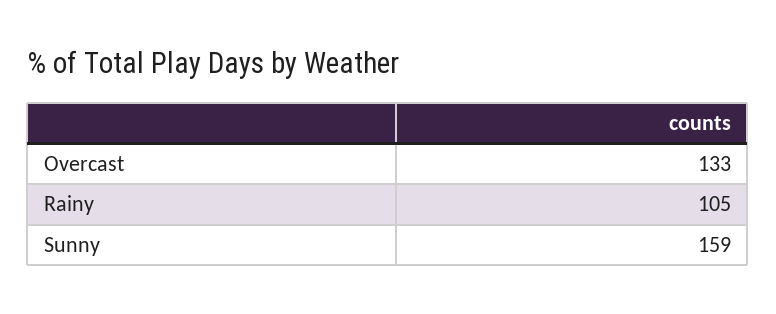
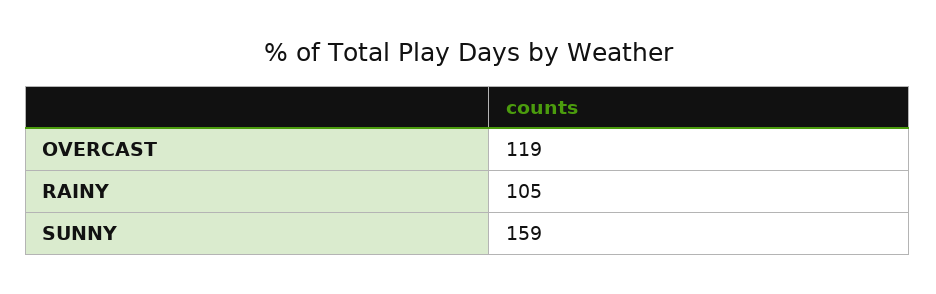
Overcast: 133 -> 119

